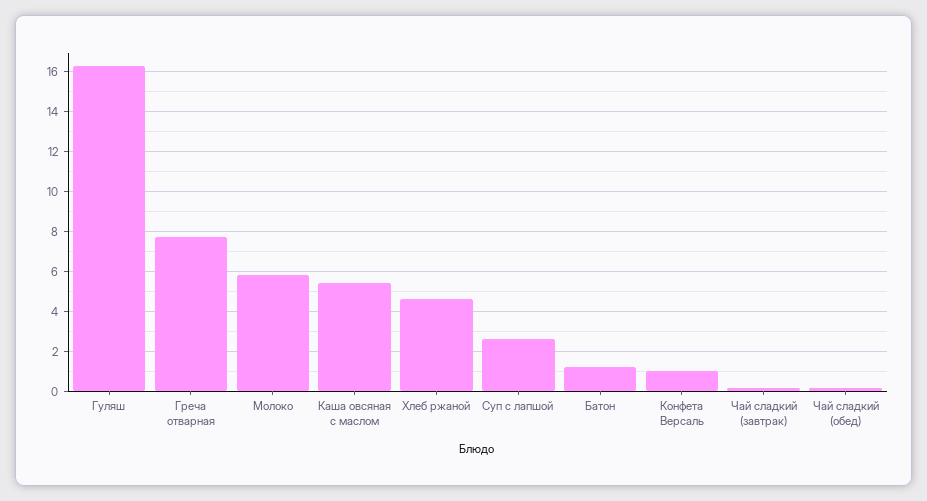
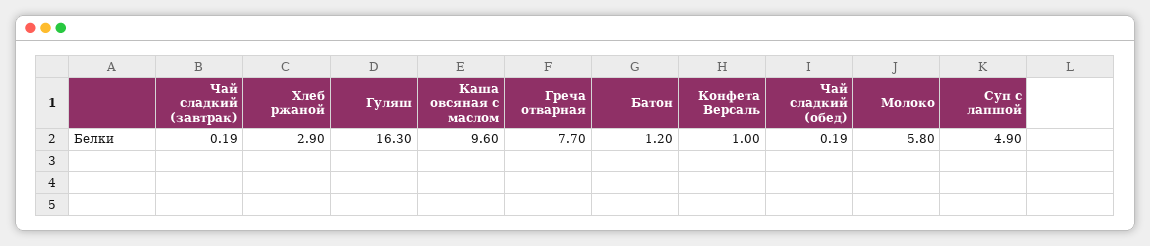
Каша овсяная с маслом: 5.5 -> 9.6
Хлеб ржаной: 4.5 -> 2.9
Суп с лапшой: 2.5 -> 4.9

